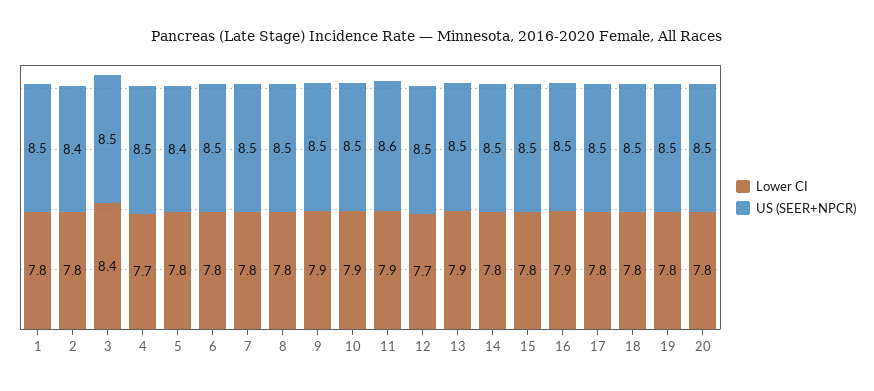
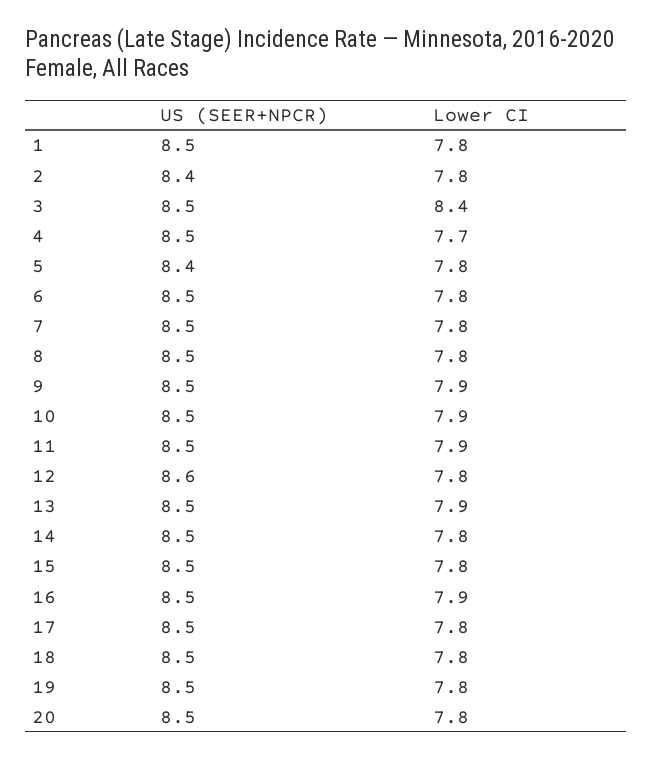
US (SEER+NPCR), 11: 8.6 -> 8.5
Lower CI, 12: 7.7 -> 7.8
US (SEER+NPCR), 12: 8.5 -> 8.6

